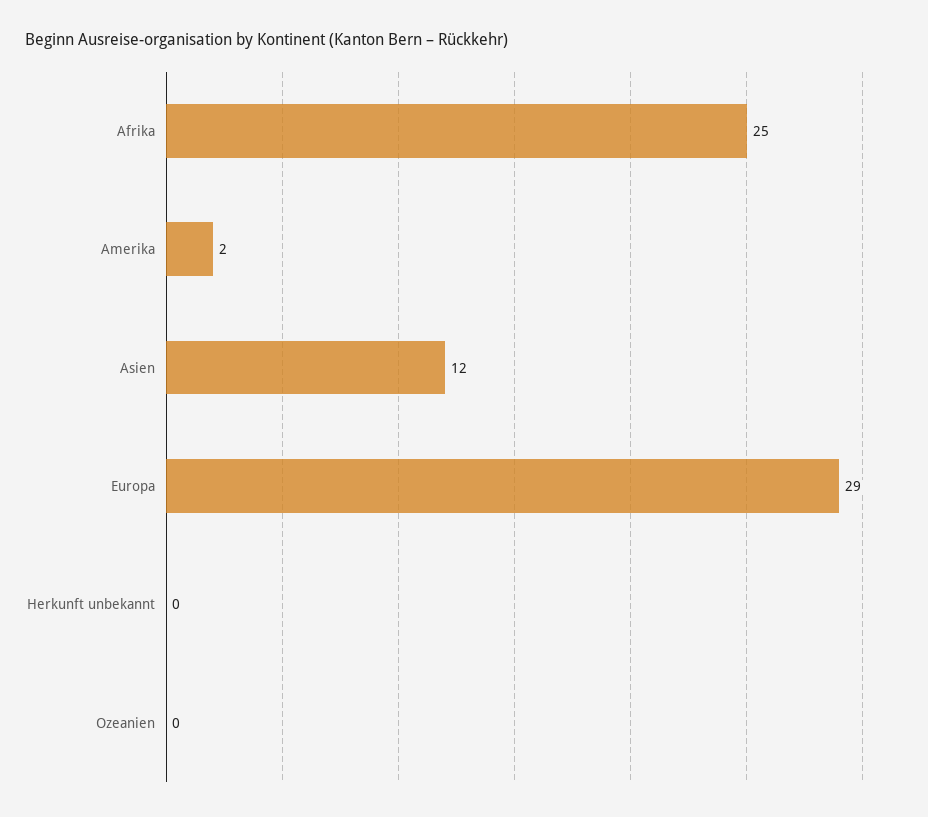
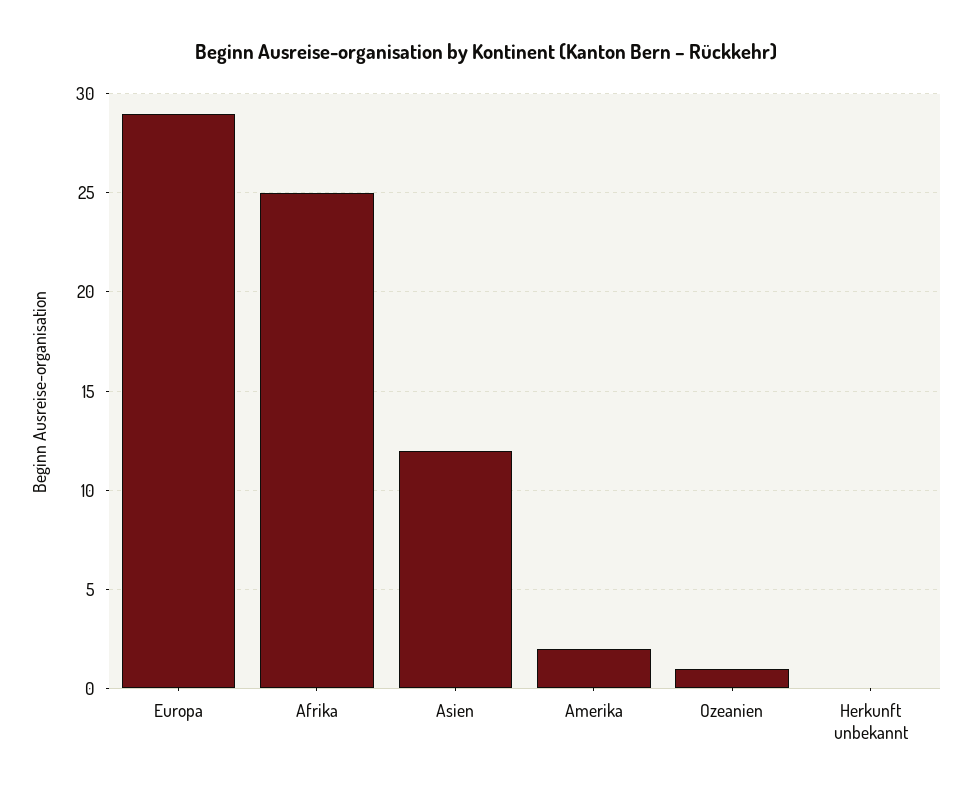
Ozeanien: 0 -> 1

